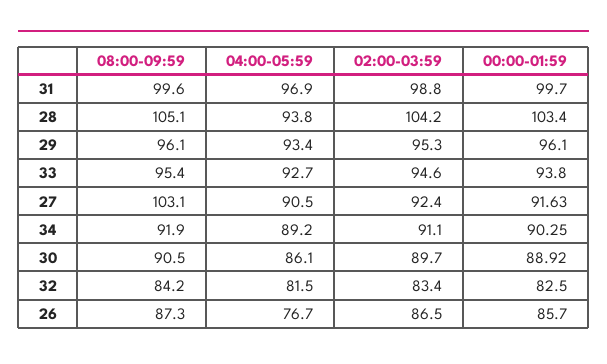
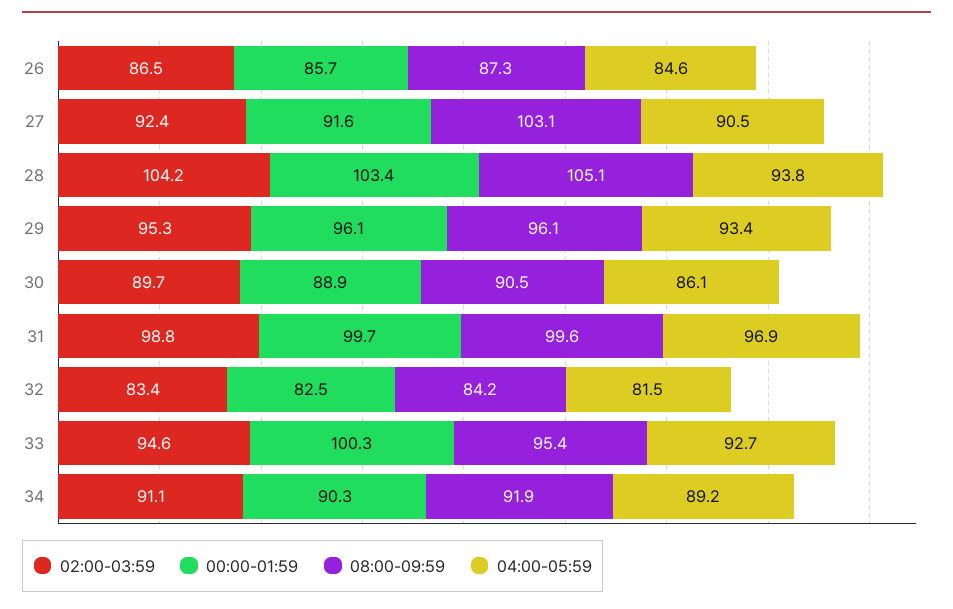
00:00-01:59, 33: 93.8 -> 100.3
04:00-05:59, 26: 76.7 -> 84.6

